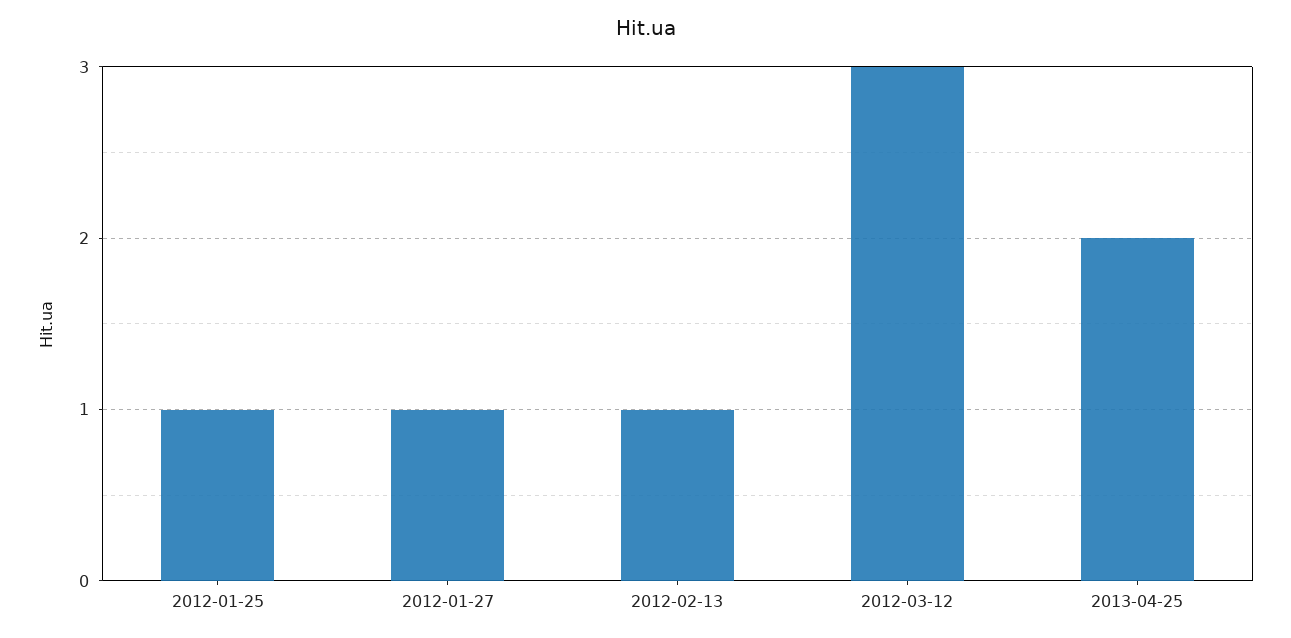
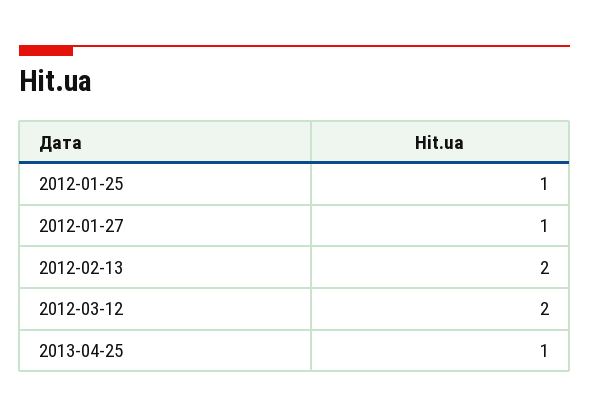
2012-02-13: 1 -> 2
2012-03-12: 3 -> 2
2013-04-25: 2 -> 1

